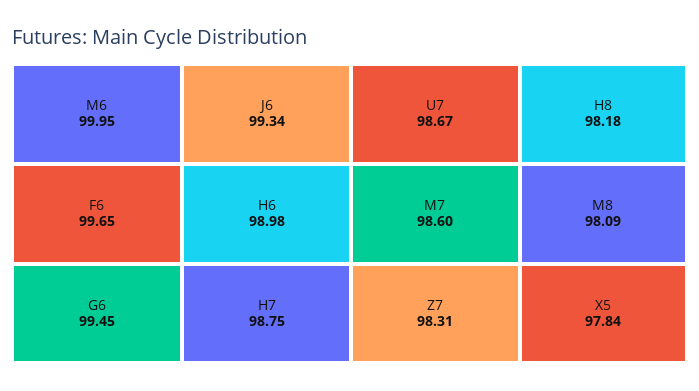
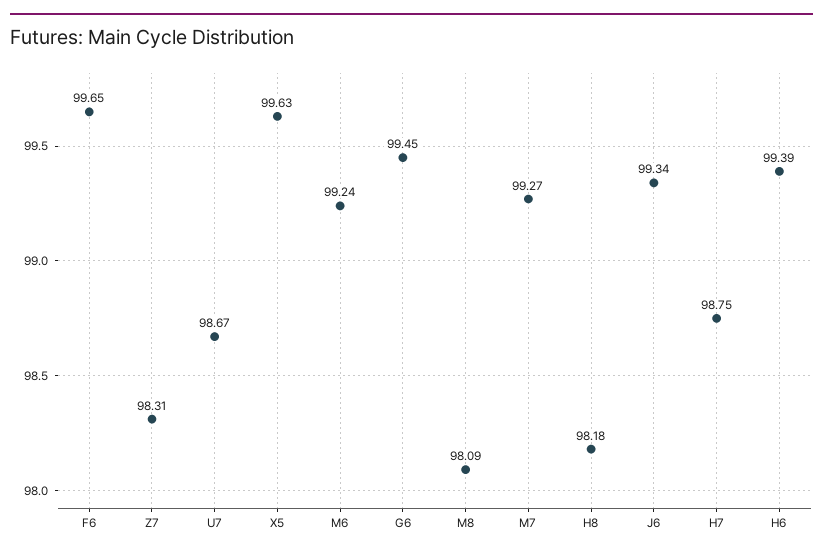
M6: 99.95 -> 99.24
H6: 98.98 -> 99.39
M7: 98.6 -> 99.27
X5: 97.84 -> 99.63

